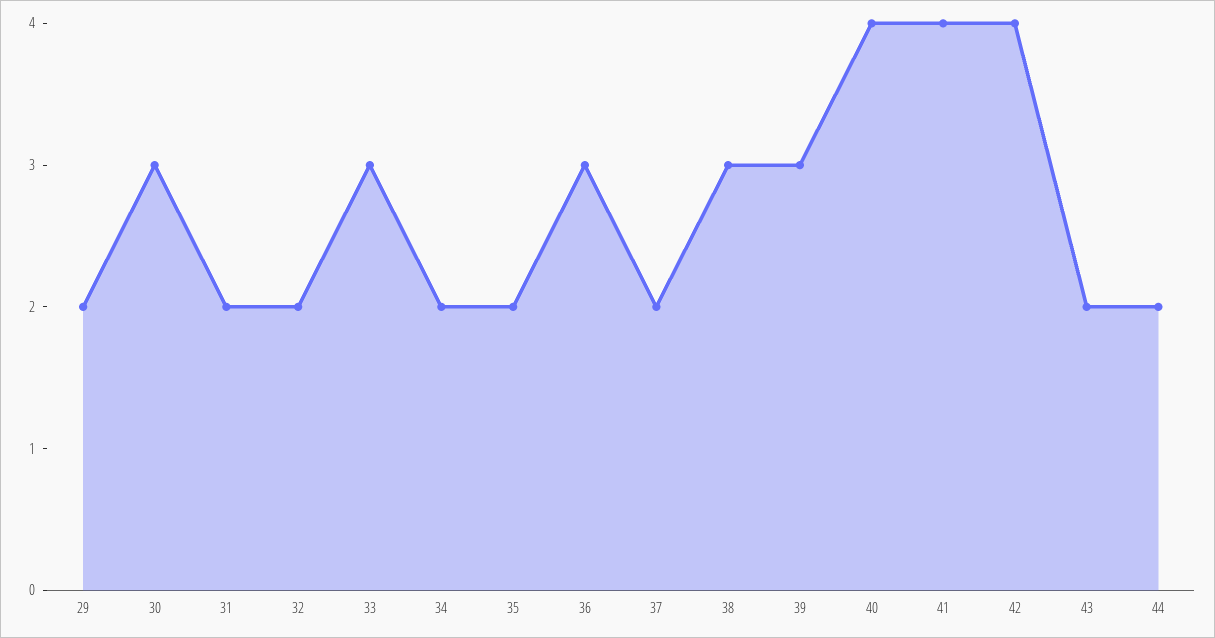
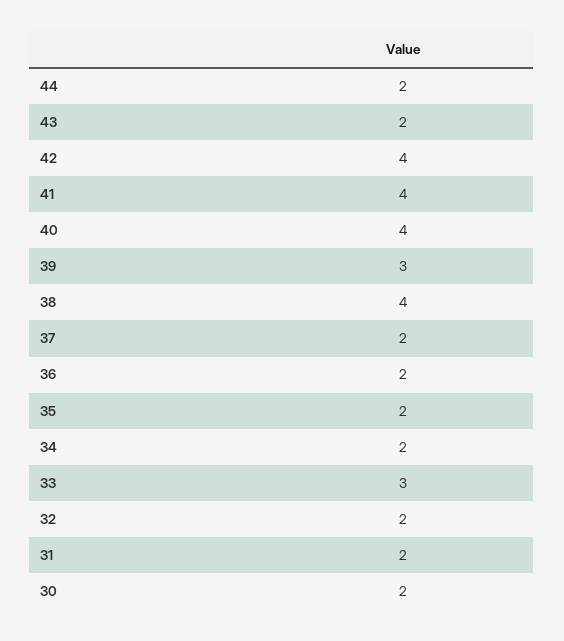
29: 2 -> none
30: 3 -> 2
36: 3 -> 2
38: 3 -> 4

